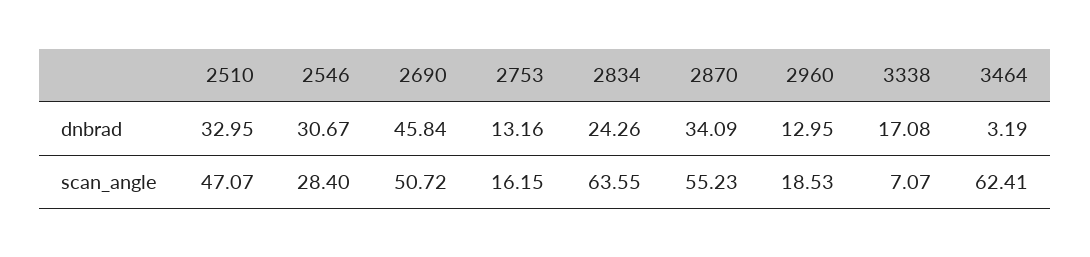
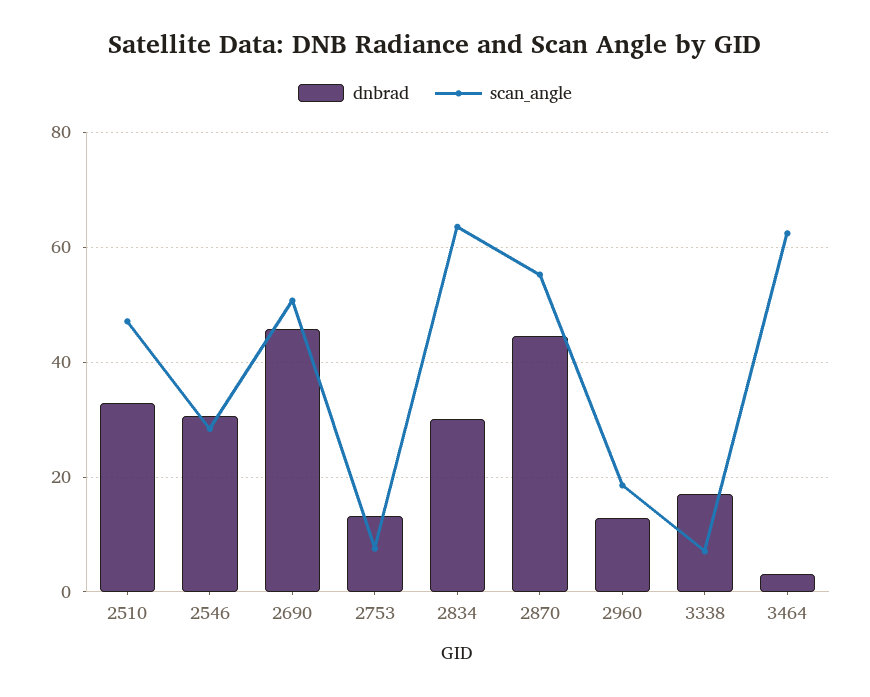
dnbrad, 2834: 24.26 -> 30
dnbrad, 2870: 34.09 -> 44
scan_angle, 2753: 16.15 -> 8

